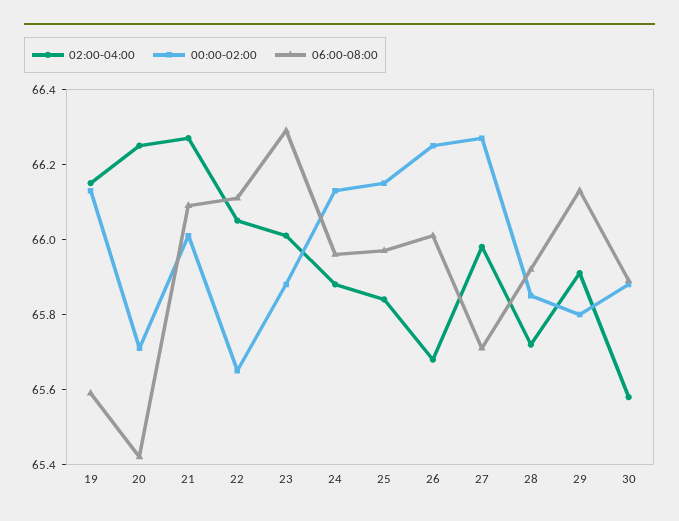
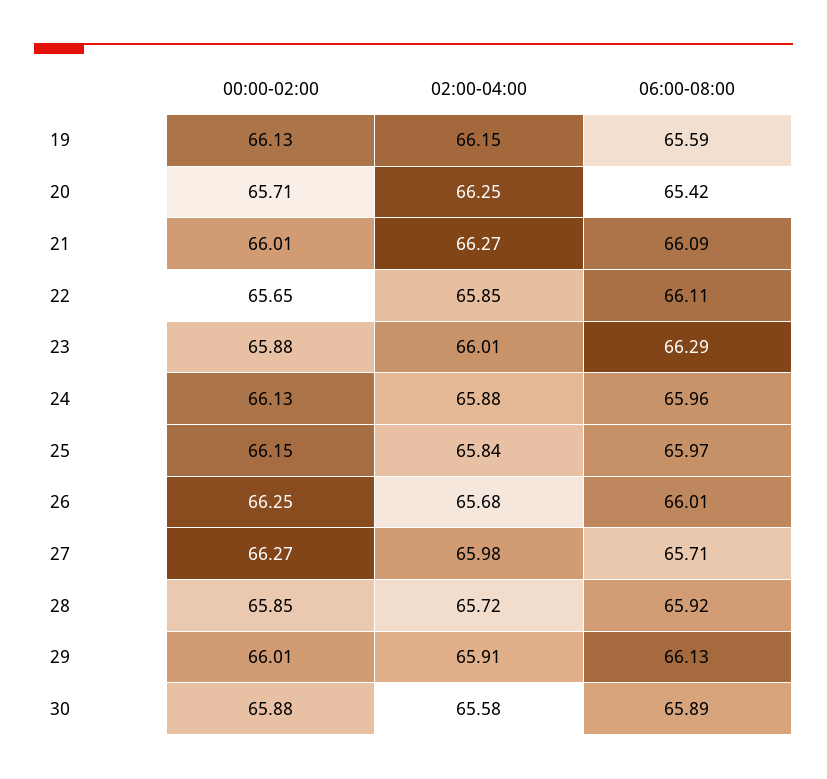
02:00-04:00, 22: 66.05 -> 65.85
00:00-02:00, 29: 65.8 -> 66.01

